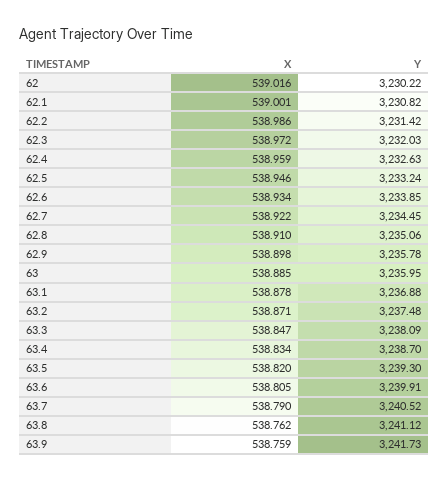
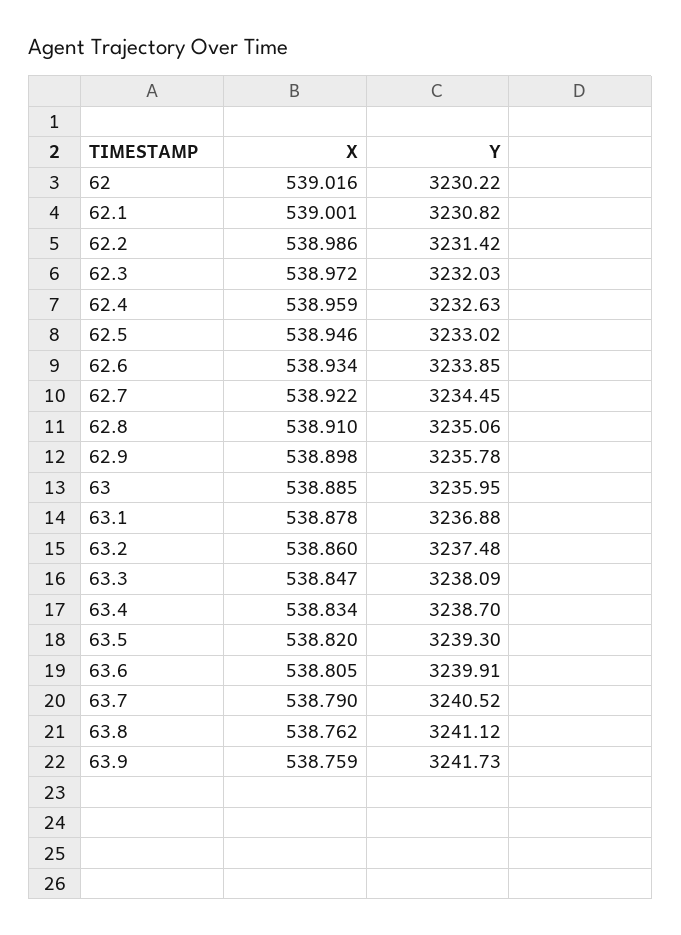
Y, 62.5: 3233.24 -> 3233.02
X, 63.2: 538.871 -> 538.86

